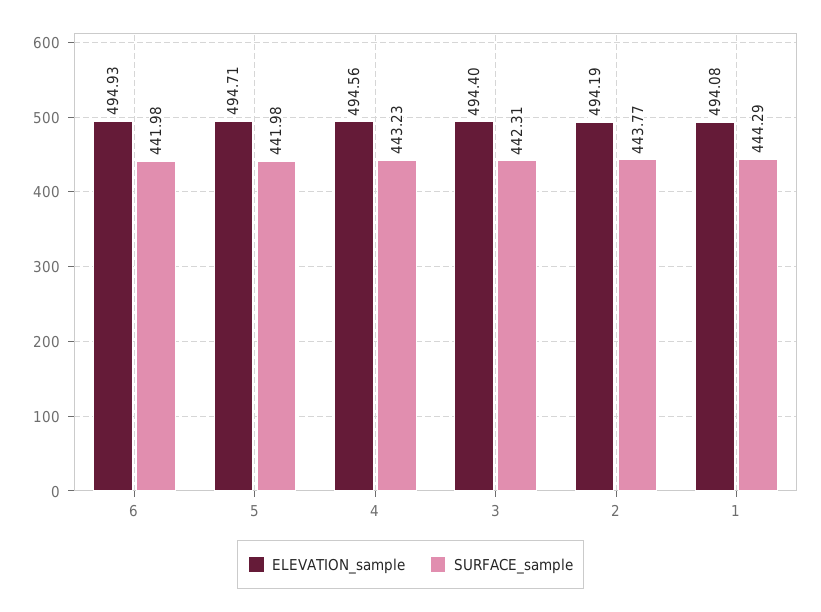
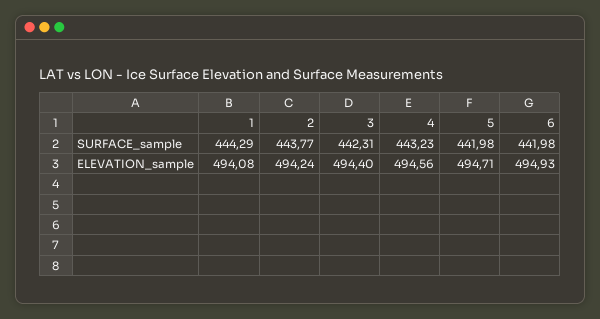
ELEVATION_sample, 2: 494.19 -> 494.24

